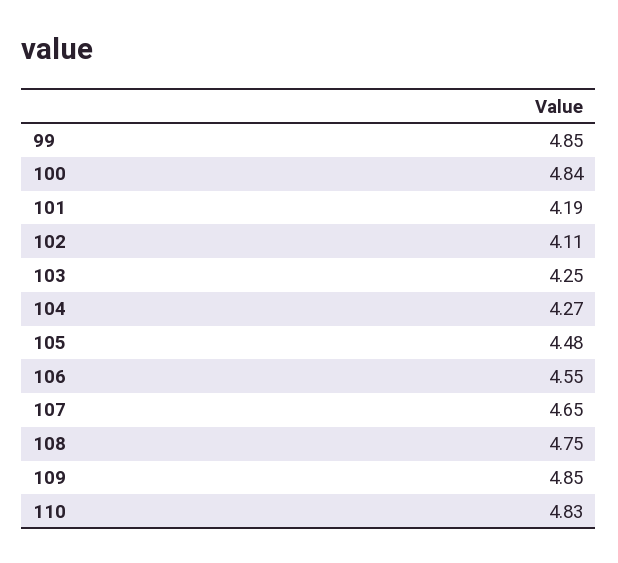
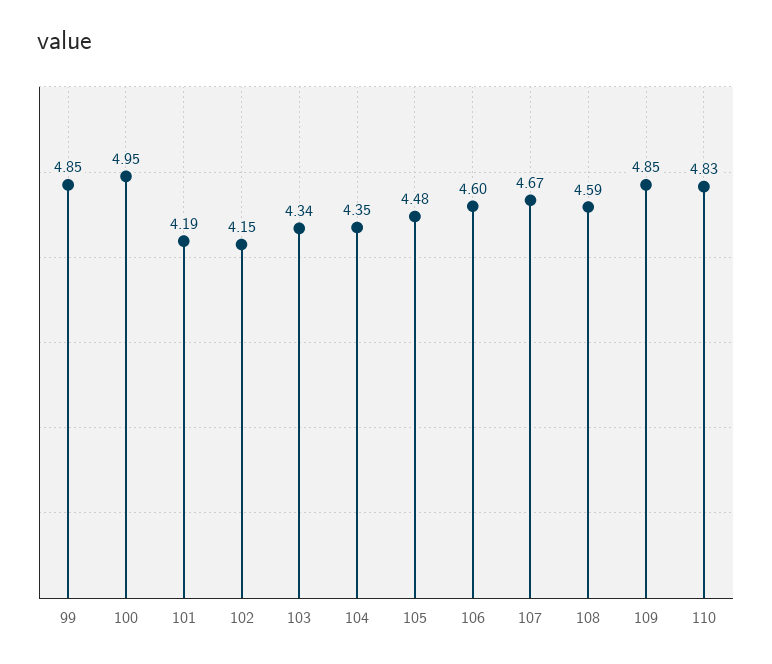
100: 4.84 -> 4.95
102: 4.11 -> 4.15
103: 4.25 -> 4.34
104: 4.27 -> 4.35
106: 4.55 -> 4.6
107: 4.65 -> 4.67
108: 4.75 -> 4.59

